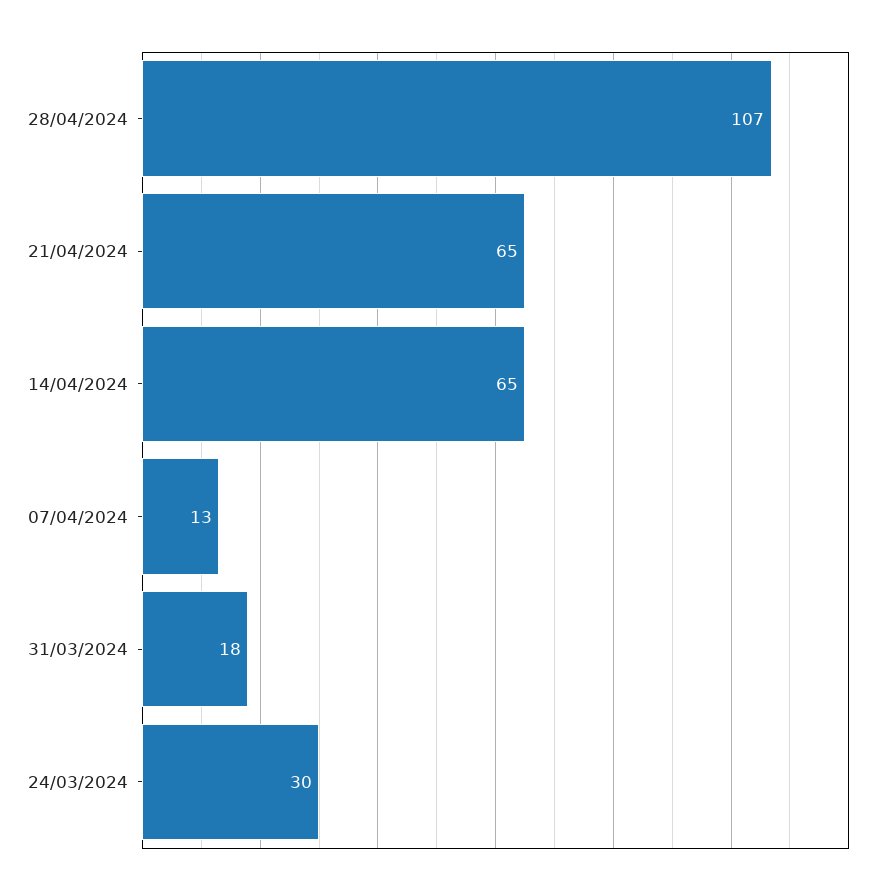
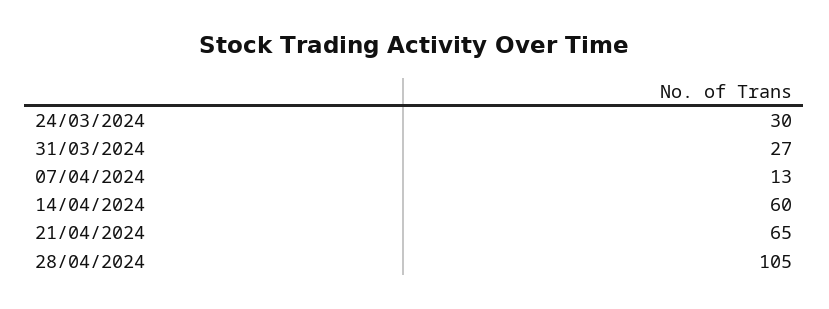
28/04/2024: 107 -> 105
14/04/2024: 65 -> 60
31/03/2024: 18 -> 27

